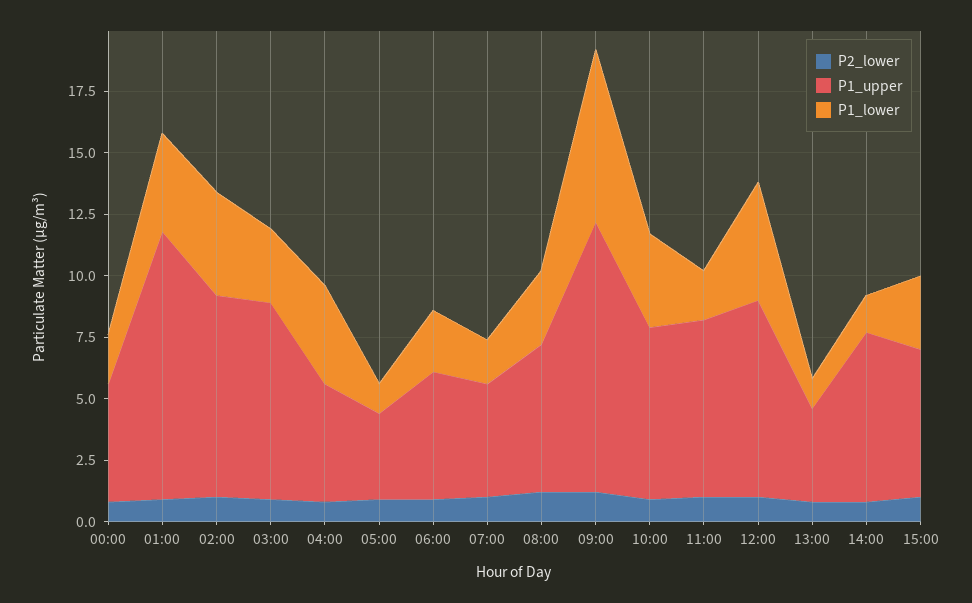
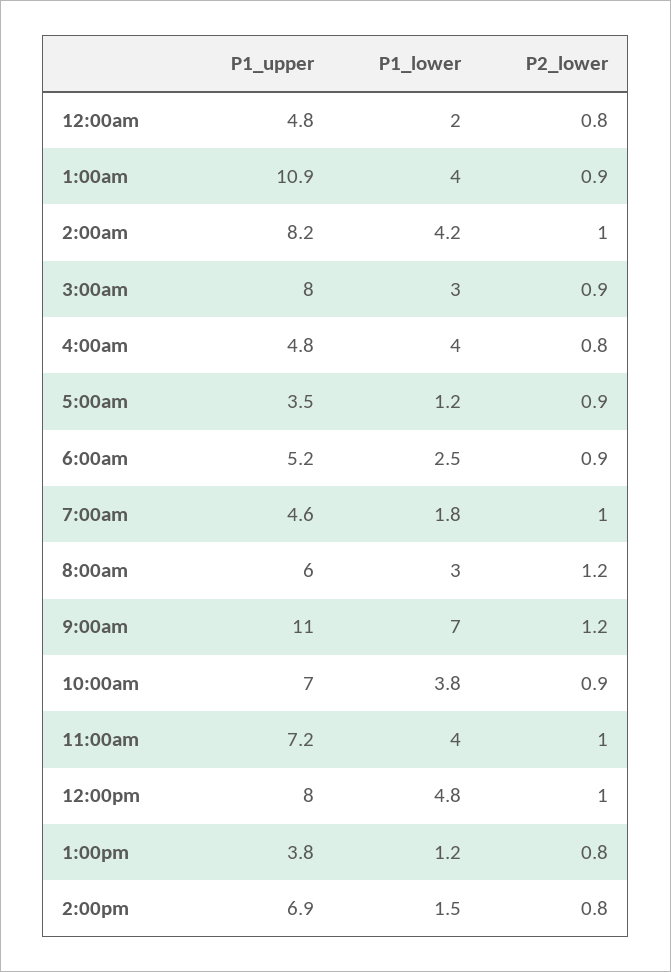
P1_lower, 11:00: 2 -> 4
P2_lower, 15:00: 1 -> none
P1_upper, 15:00: 6 -> none
P1_lower, 15:00: 3 -> none

